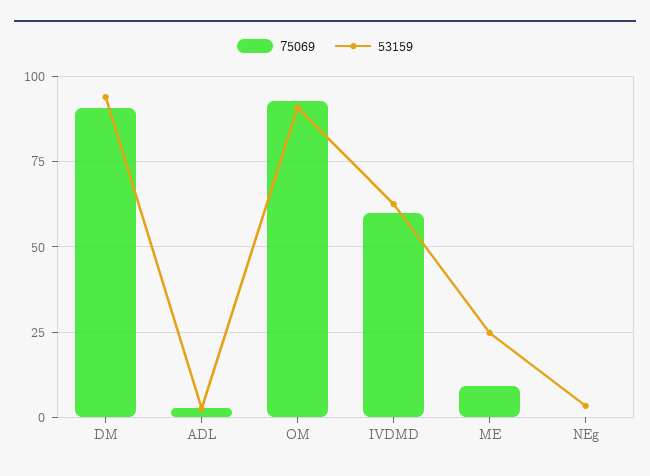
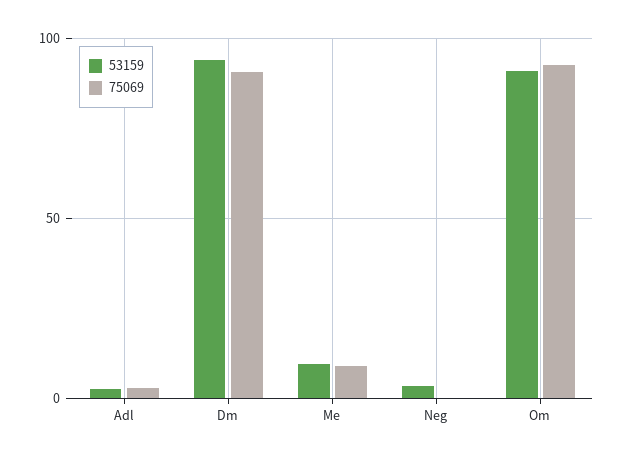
75069, IVDMD: 60 -> none
53159, IVDMD: 62.5 -> none
53159, ME: 25 -> 10

